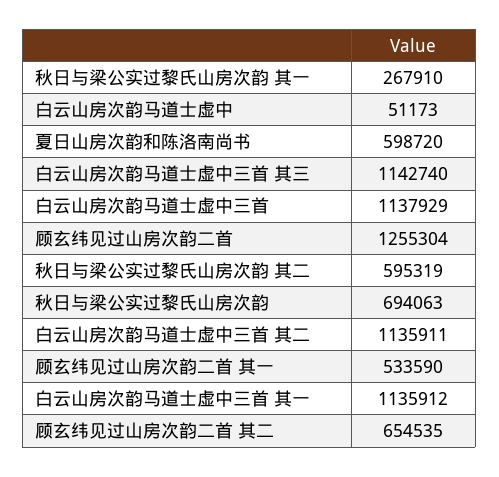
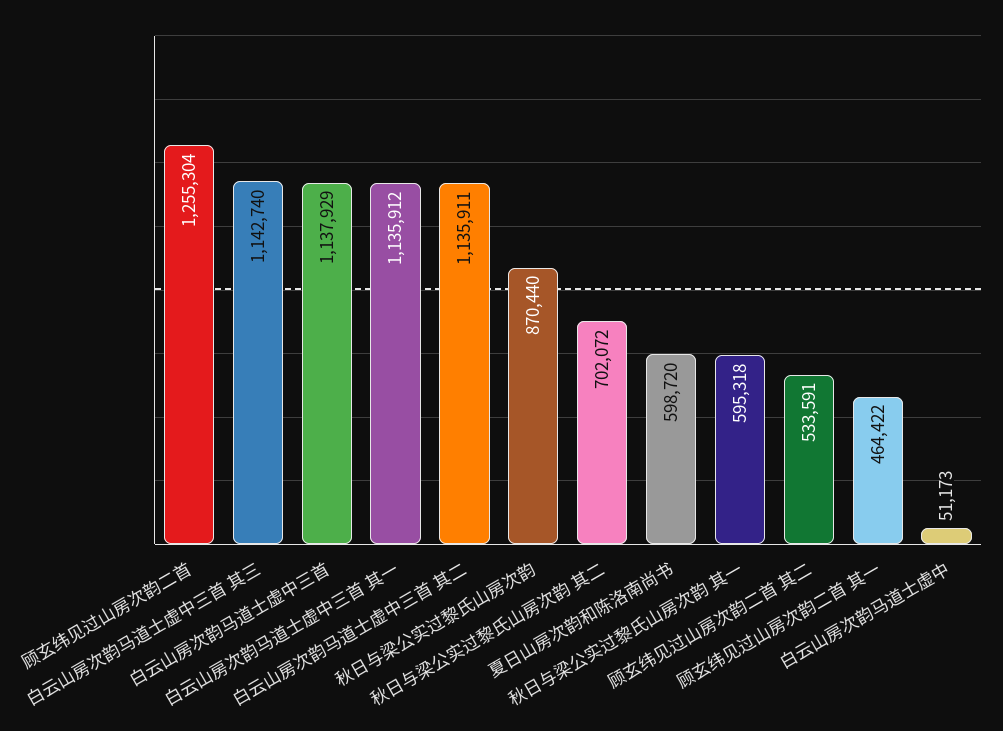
秋日与梁公实过黎氏山房次韵 其一: 267910 -> 595318
秋日与梁公实过黎氏山房次韵 其二: 595319 -> 702072
秋日与梁公实过黎氏山房次韵: 694063 -> 870440
顾玄纬见过山房次韵二首 其一: 533590 -> 464422
顾玄纬见过山房次韵二首 其二: 654535 -> 533591

